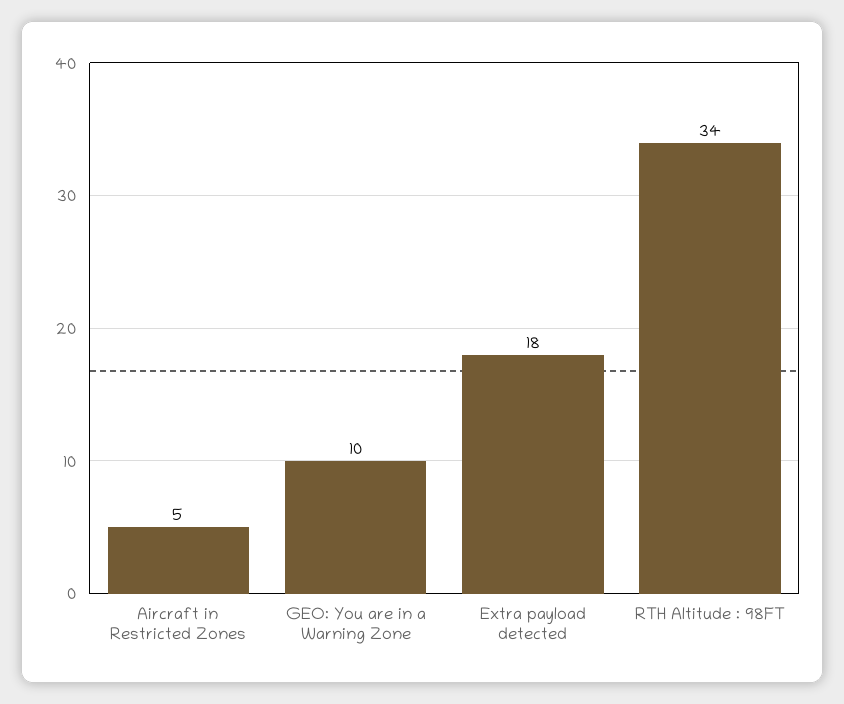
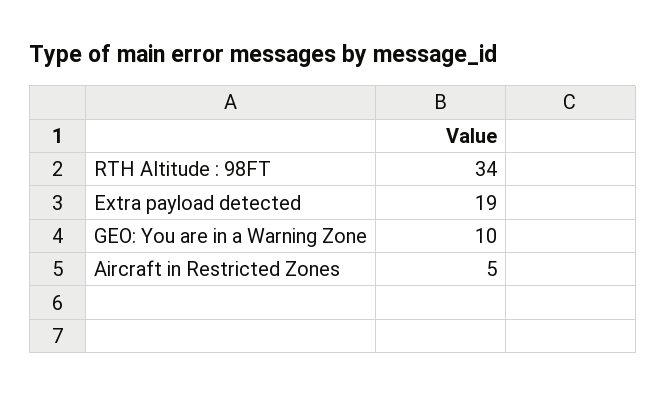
Extra payload detected: 18 -> 19

